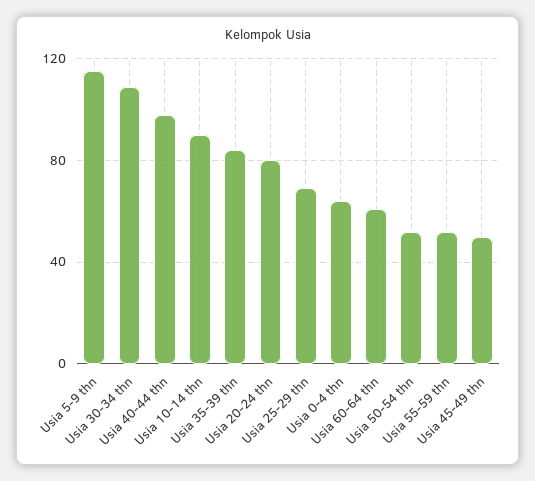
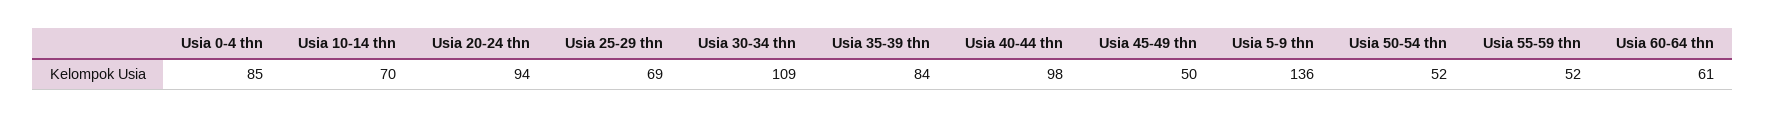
Usia 5-9 thn: 115 -> 136
Usia 10-14 thn: 90 -> 70
Usia 20-24 thn: 80 -> 94
Usia 0-4 thn: 65 -> 85

